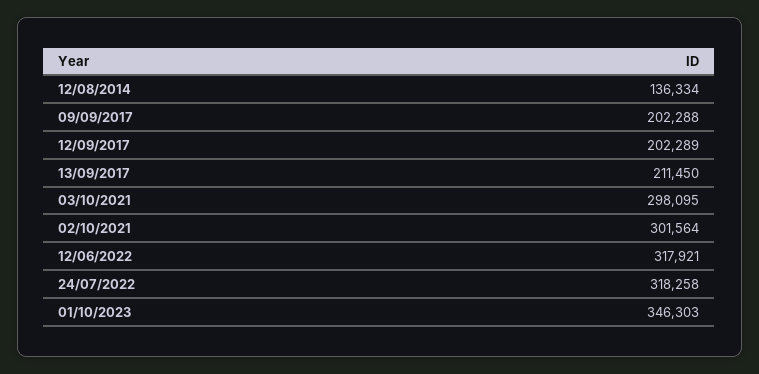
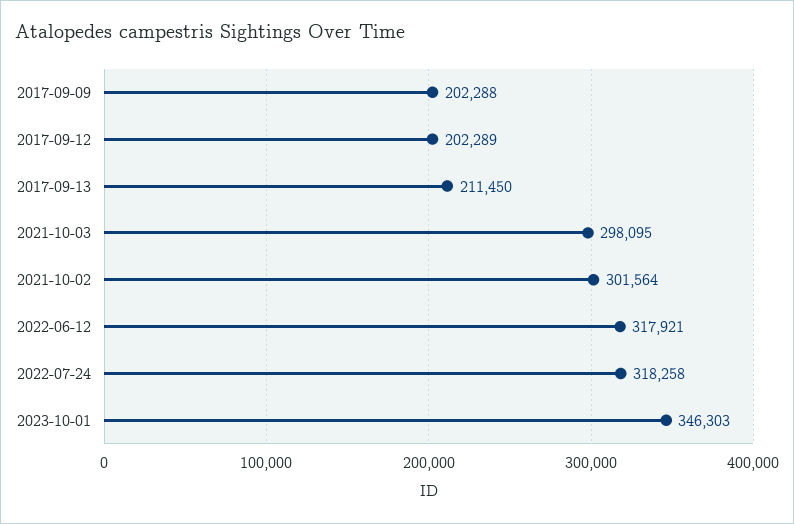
12/08/2014: 136334 -> none

